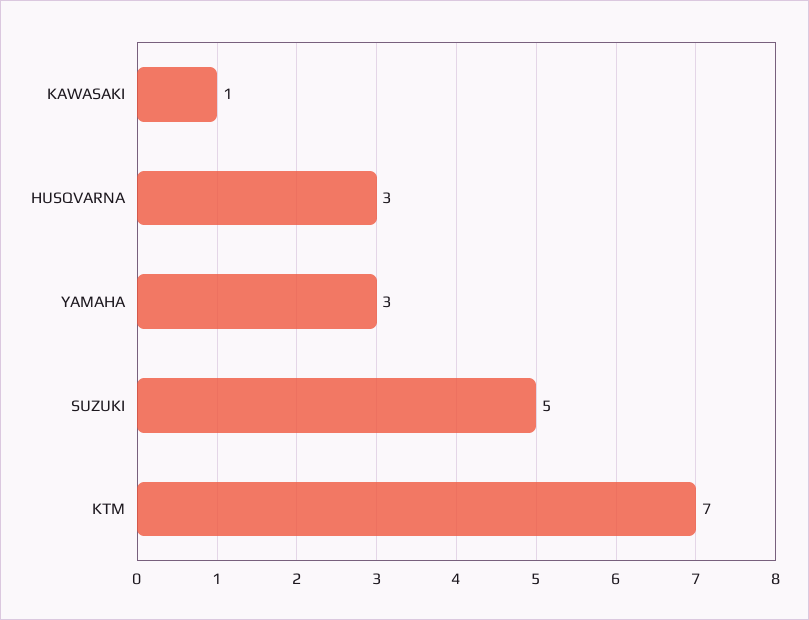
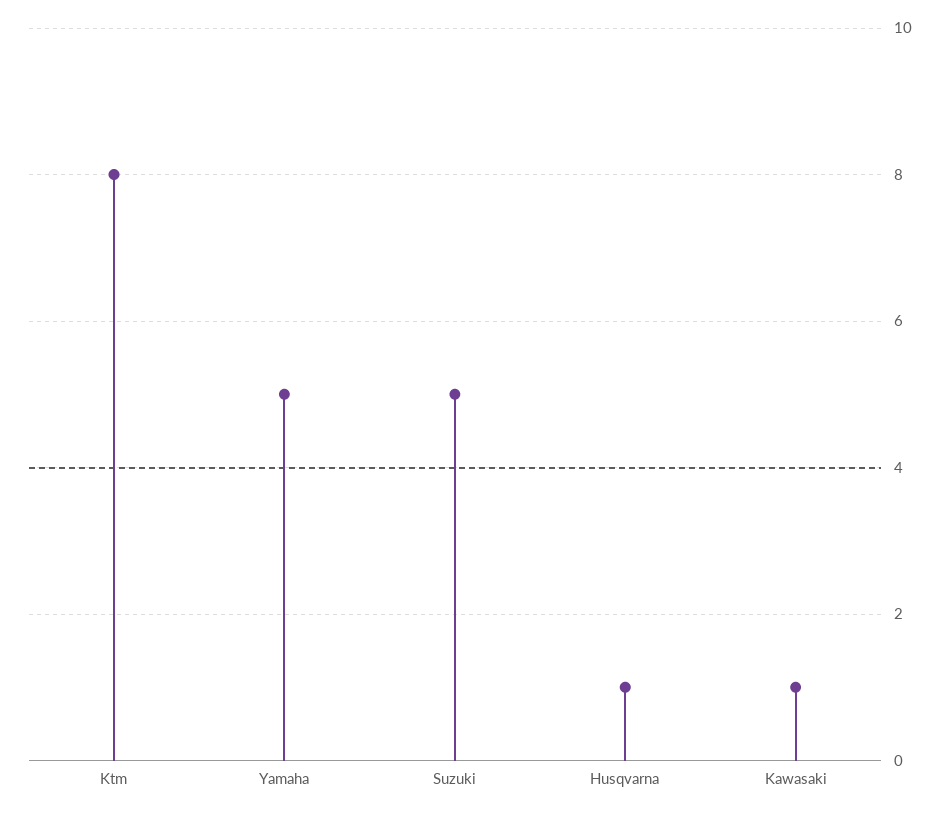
HUSQVARNA: 3 -> 1
YAMAHA: 3 -> 5
KTM: 7 -> 8

